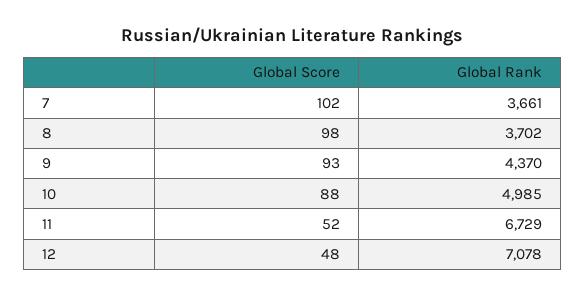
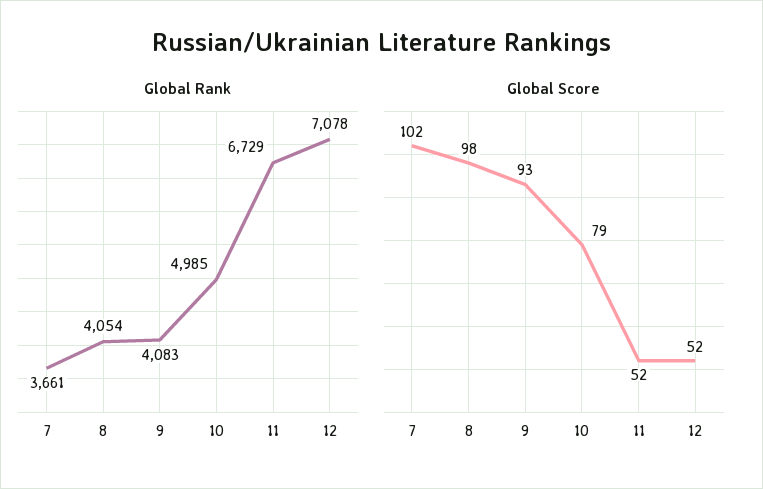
Global Rank, 8: 3702 -> 4054
Global Rank, 9: 4370 -> 4083
Global Score, 10: 88 -> 79
Global Score, 12: 48 -> 52

